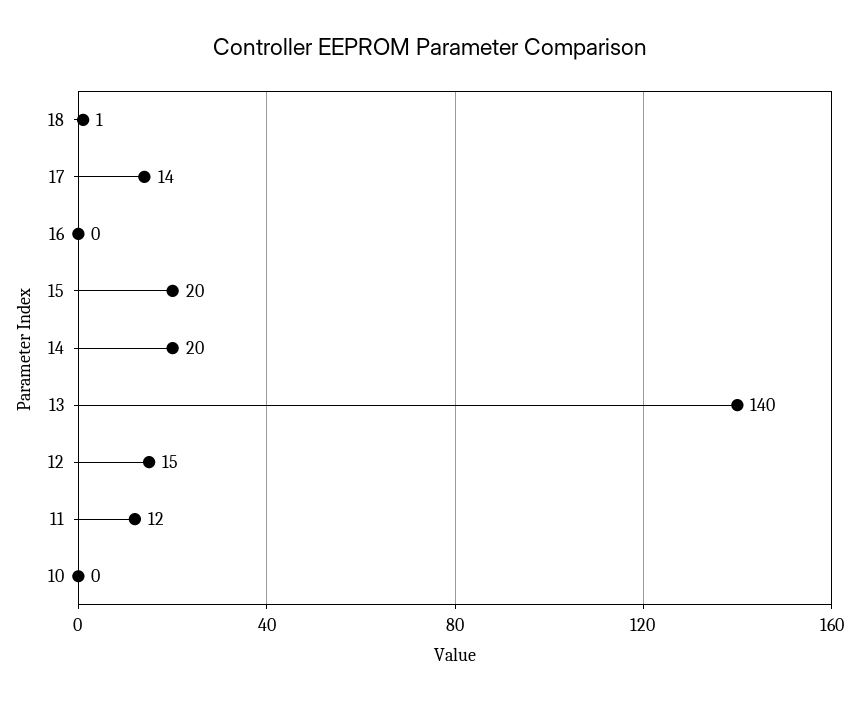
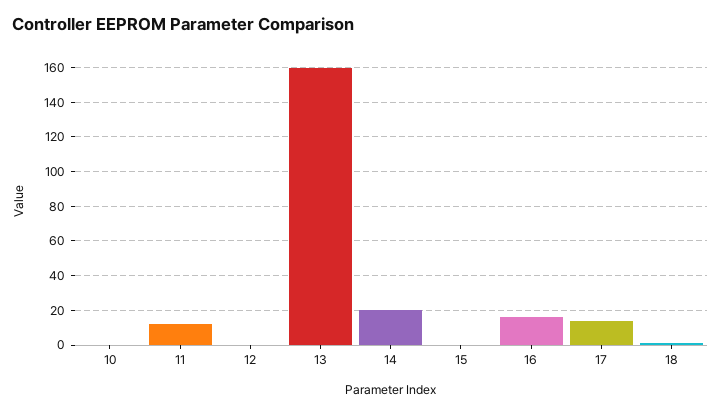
16: 0 -> 15
15: 20 -> 0
13: 140 -> 160
12: 15 -> 0

